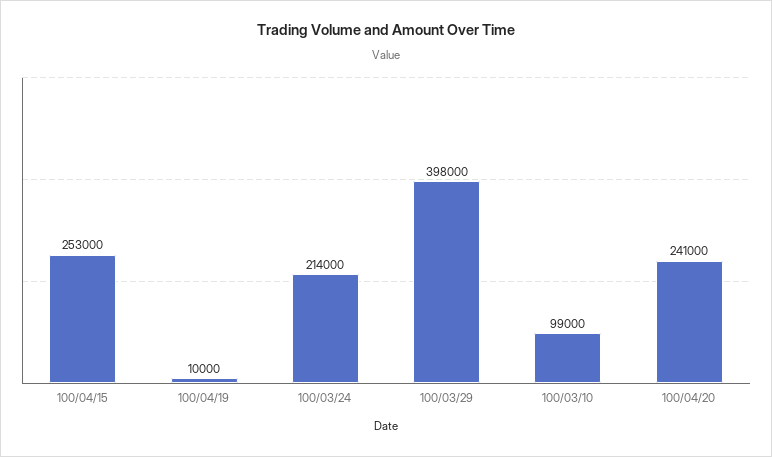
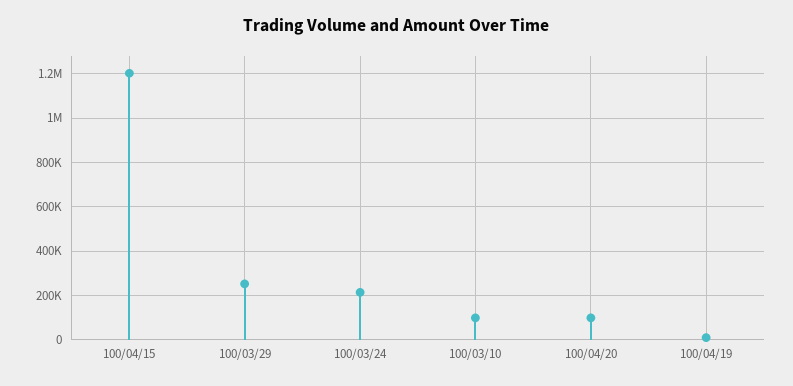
100/04/15: 253000 -> 1200000
100/03/29: 398000 -> 250000
100/04/20: 241000 -> 100000

